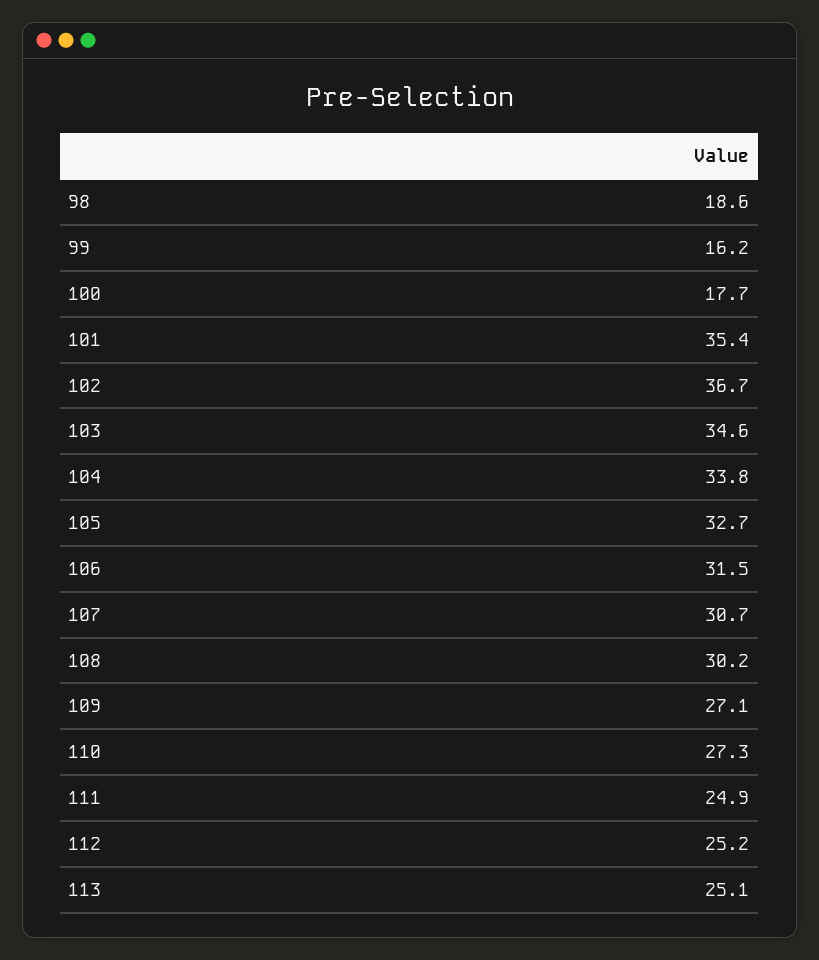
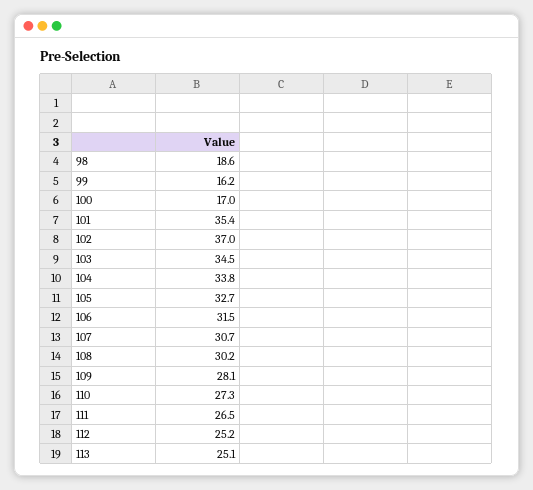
100: 17.7 -> 17
102: 36.7 -> 37
103: 34.6 -> 34.5
109: 27.1 -> 28.1
111: 24.9 -> 26.5

